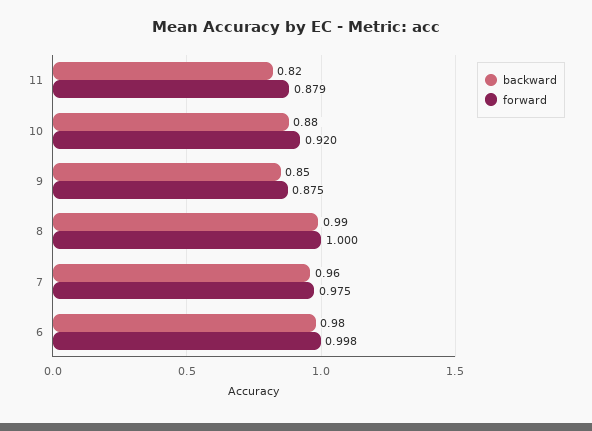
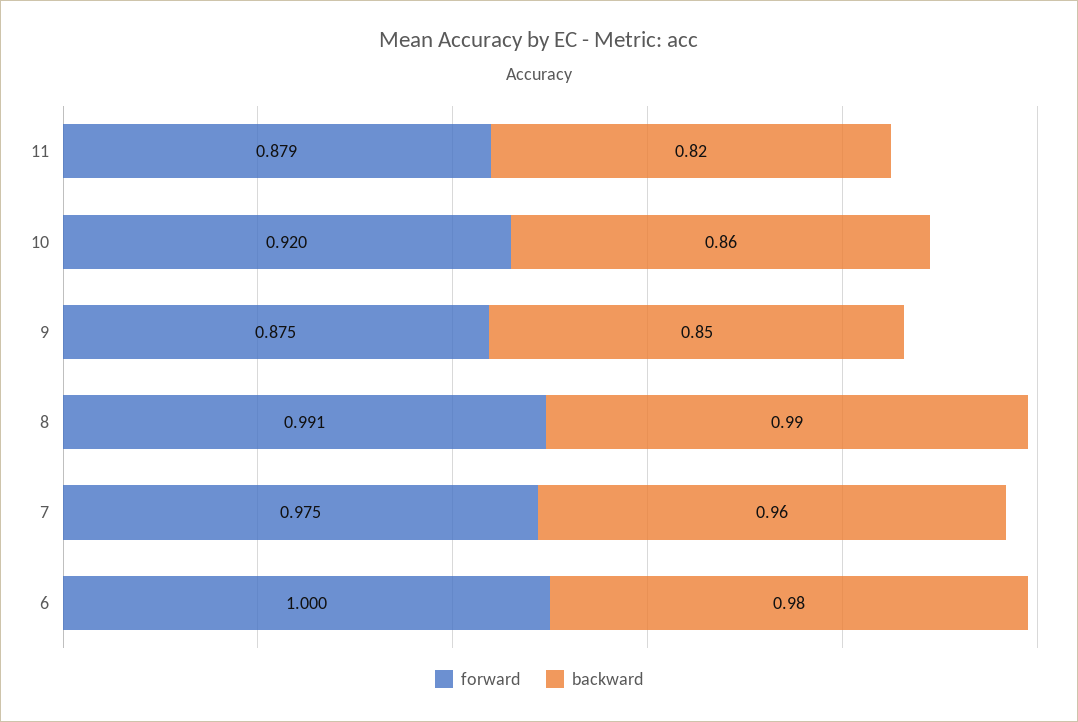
backward, 10: 0.88 -> 0.86
forward, 8: 1 -> 0.991
forward, 6: 0.998 -> 1

